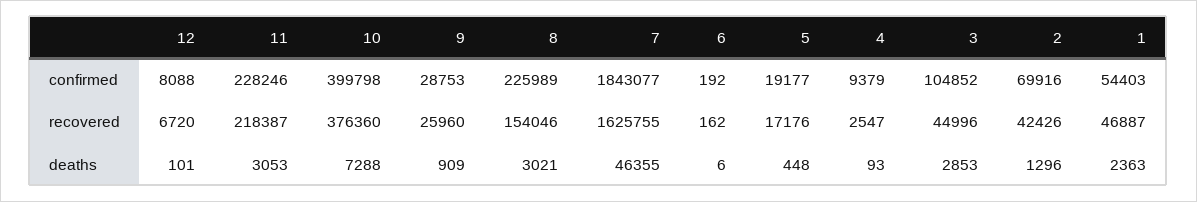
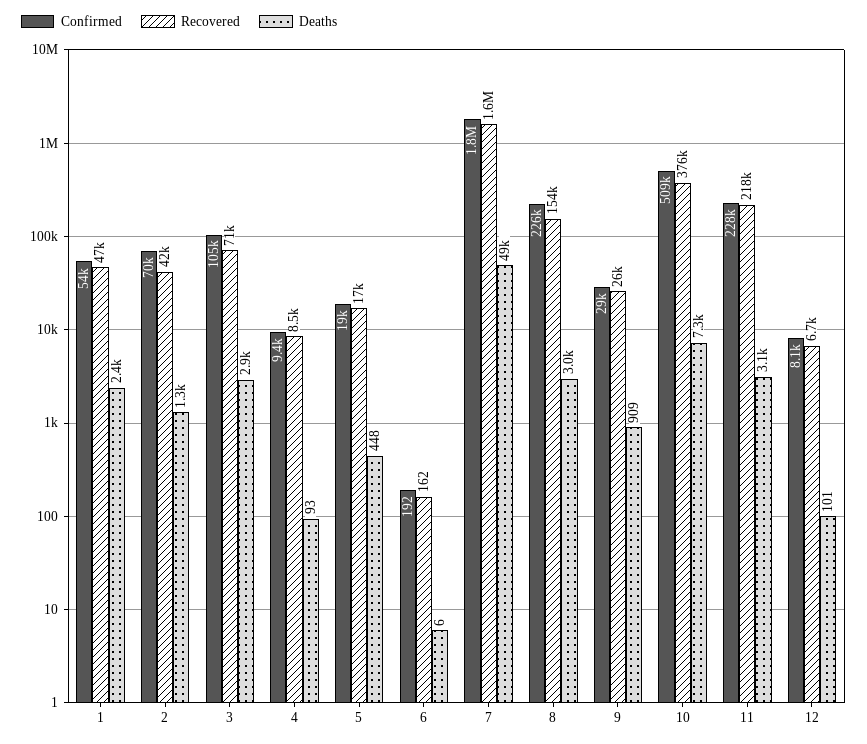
confirmed, 10: 399798 -> 509000
recovered, 4: 2547 -> 8500
recovered, 3: 44996 -> 71000
deaths, 7: 46355 -> 49000

